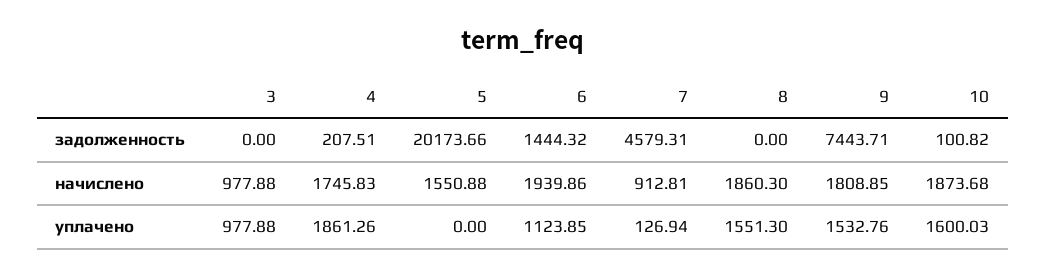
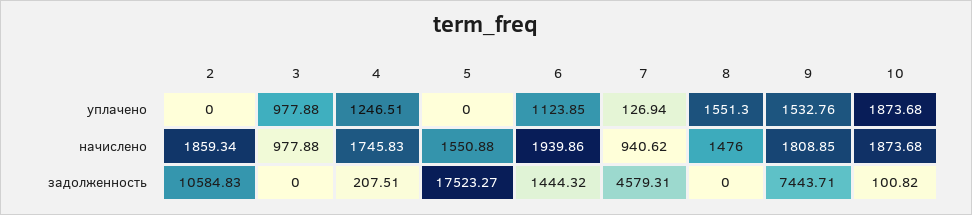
5, задолженность: 20173.66 -> 17523.27
7, начислено: 912.81 -> 940.62
8, начислено: 1860.3 -> 1476
4, уплачено: 1861.26 -> 1246.51
10, уплачено: 1600.03 -> 1873.68
2, уплачено: none -> 0
2, начислено: none -> 1859.34
2, задолженность: none -> 10584.83

